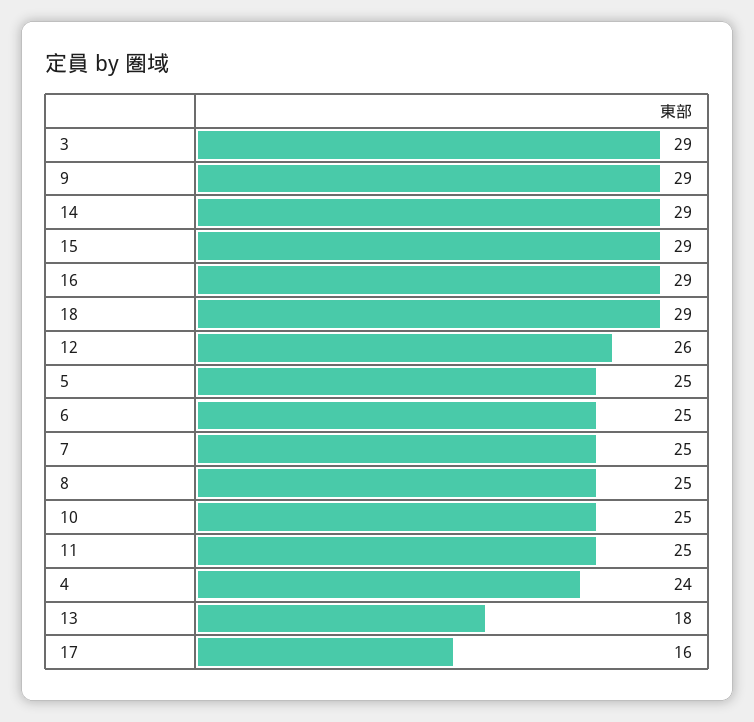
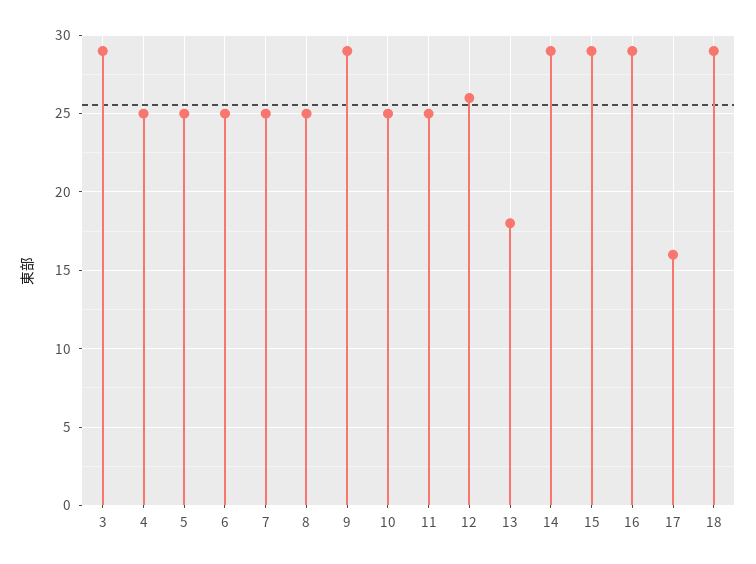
4: 24 -> 25

